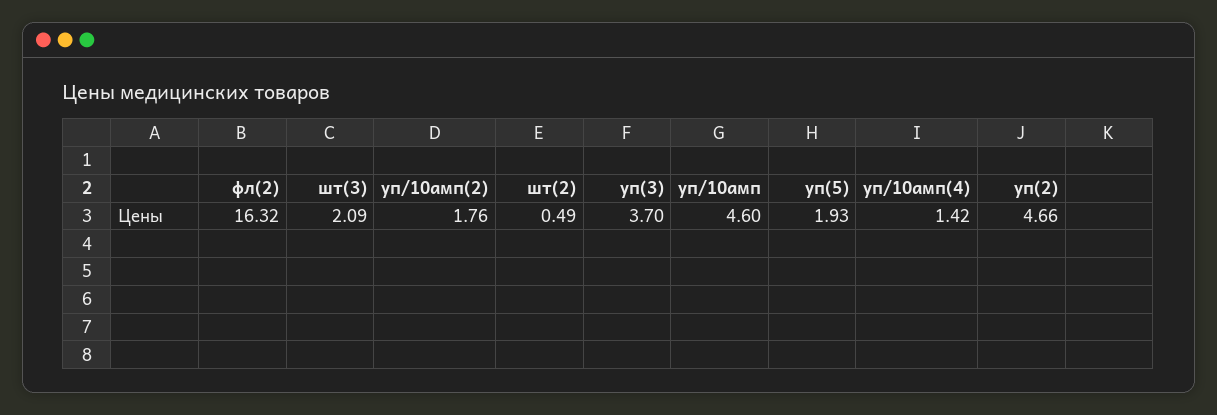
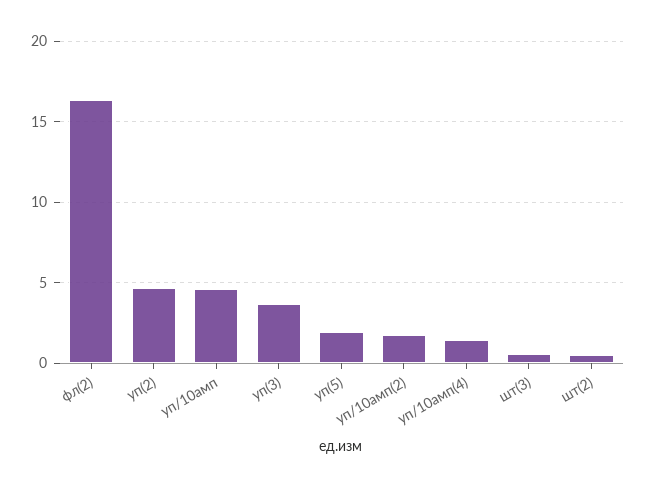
шт(3): 2.09 -> 0.5

